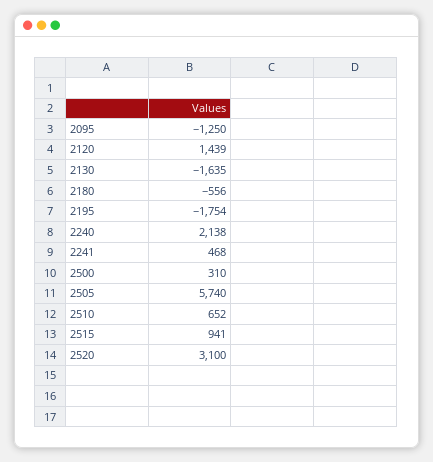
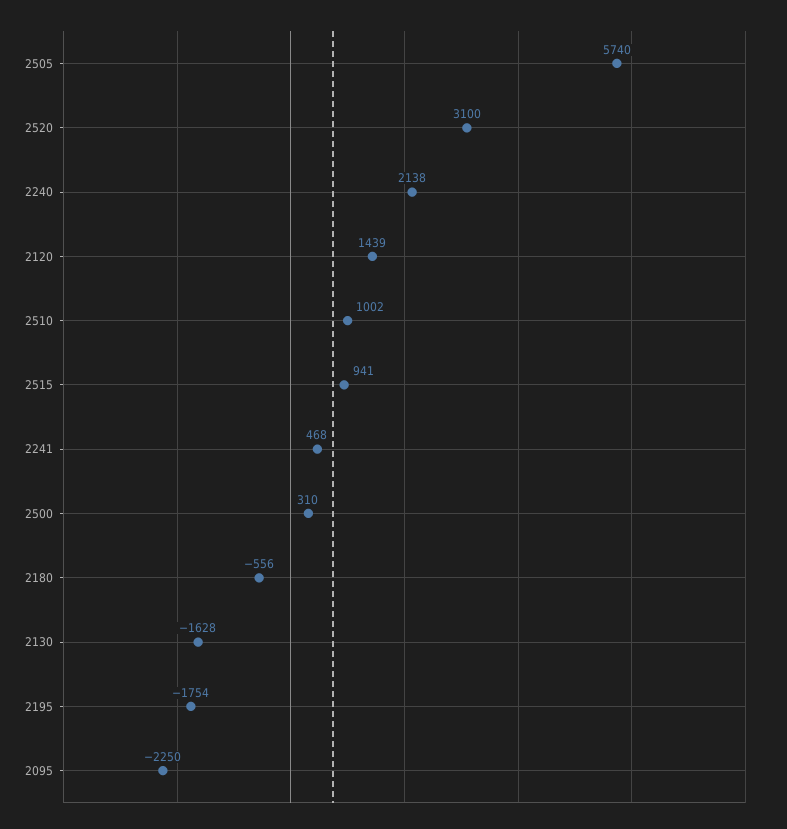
2095: -1250 -> -2250
2130: -1635 -> -1628
2510: 652 -> 1002

